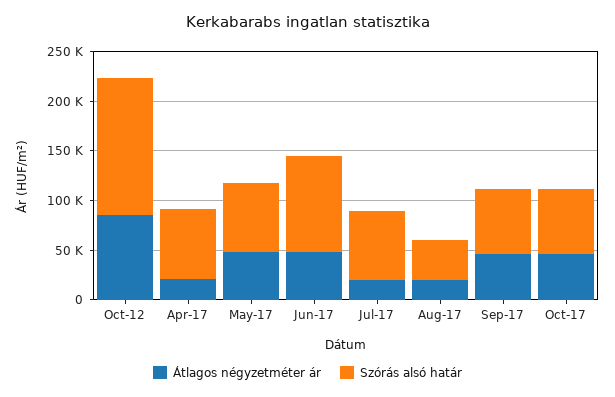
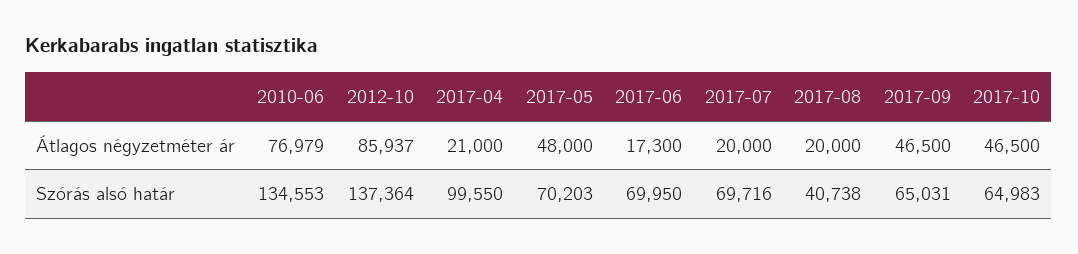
Szórás alsó határ, Apr-17: 70000 -> 99550
Átlagos négyzetméter ár, Jun-17: 50000 -> 17300
Szórás alsó határ, Jun-17: 100000 -> 69950
Átlagos négyzetméter ár, 2010-06: none -> 76979
Szórás alsó határ, 2010-06: none -> 134553

